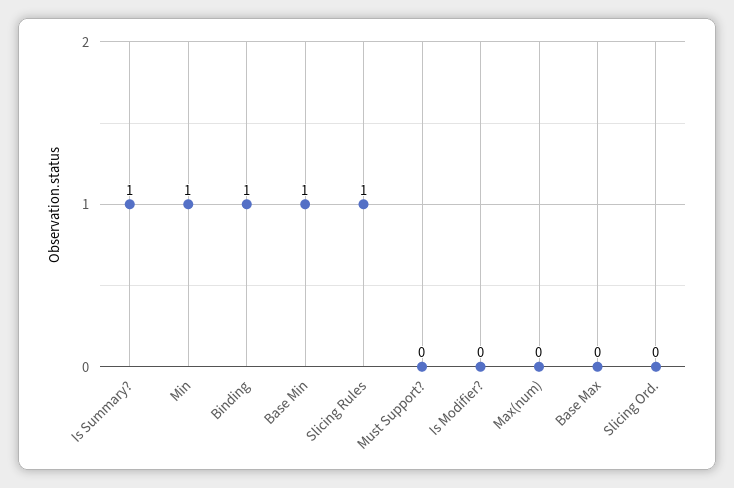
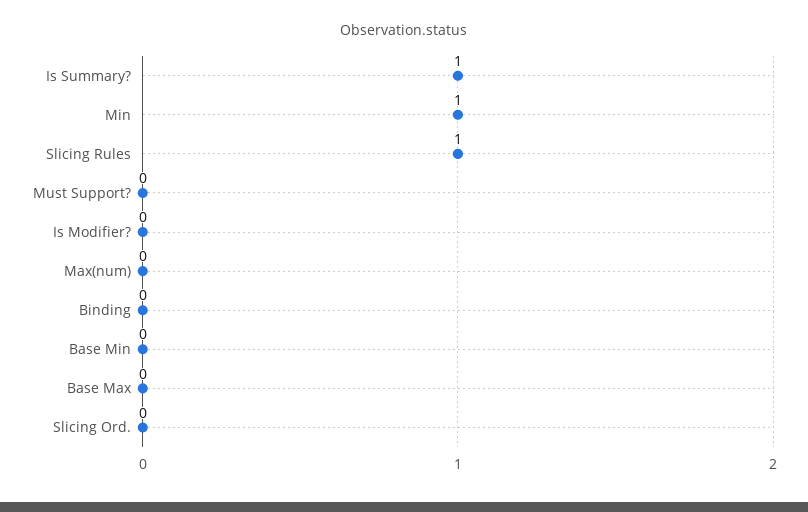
Binding: 1 -> 0
Base Min: 1 -> 0

